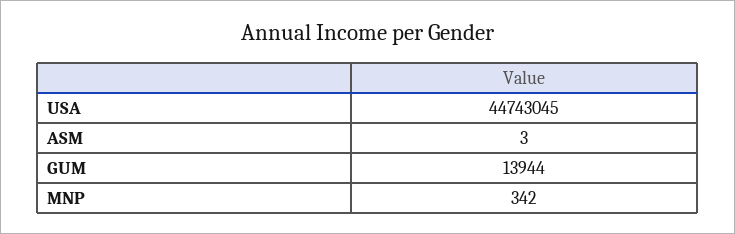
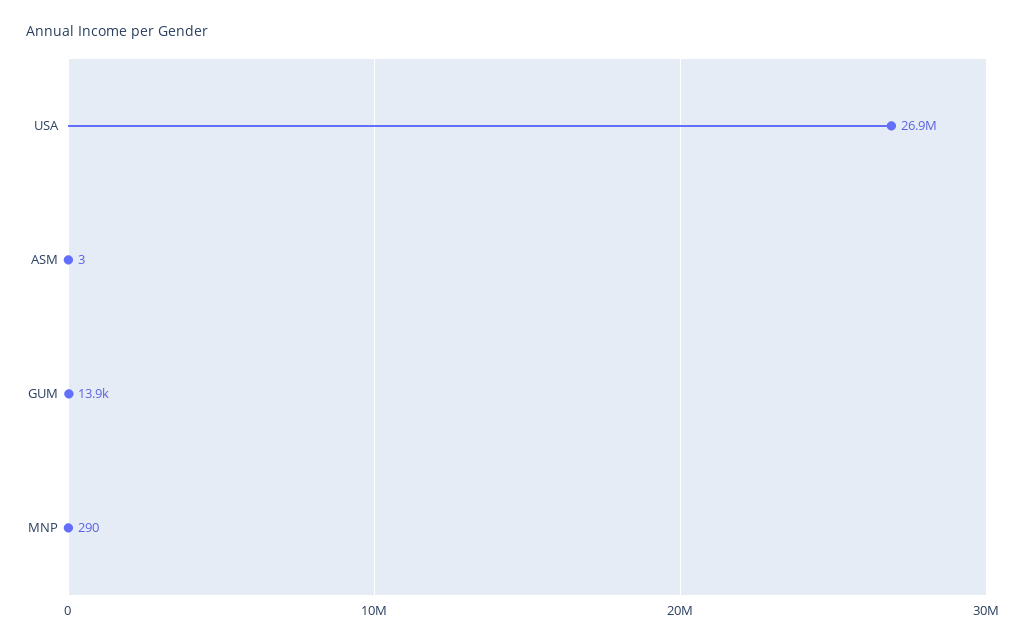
USA: 44743045 -> 26900000
MNP: 342 -> 290

